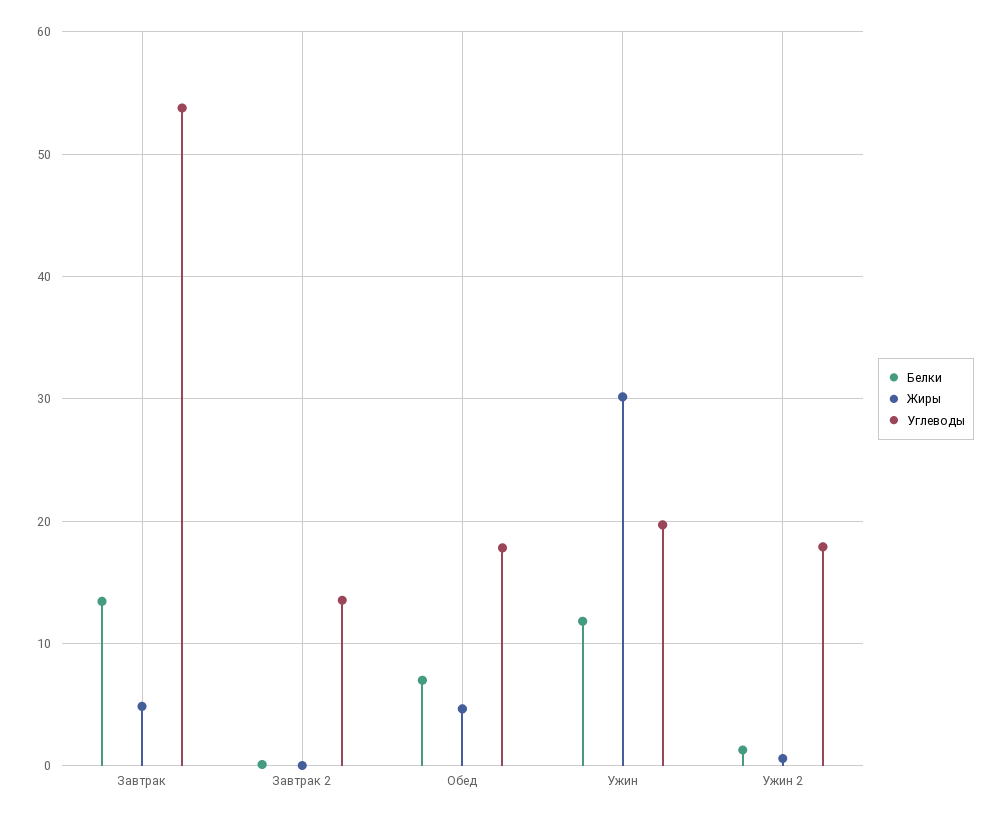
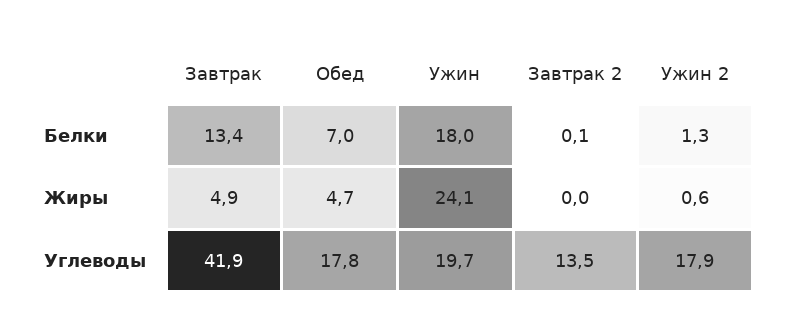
Углеводы, Завтрак: 54 -> 41.9
Белки, Ужин: 12 -> 18
Жиры, Ужин: 30 -> 24.1

